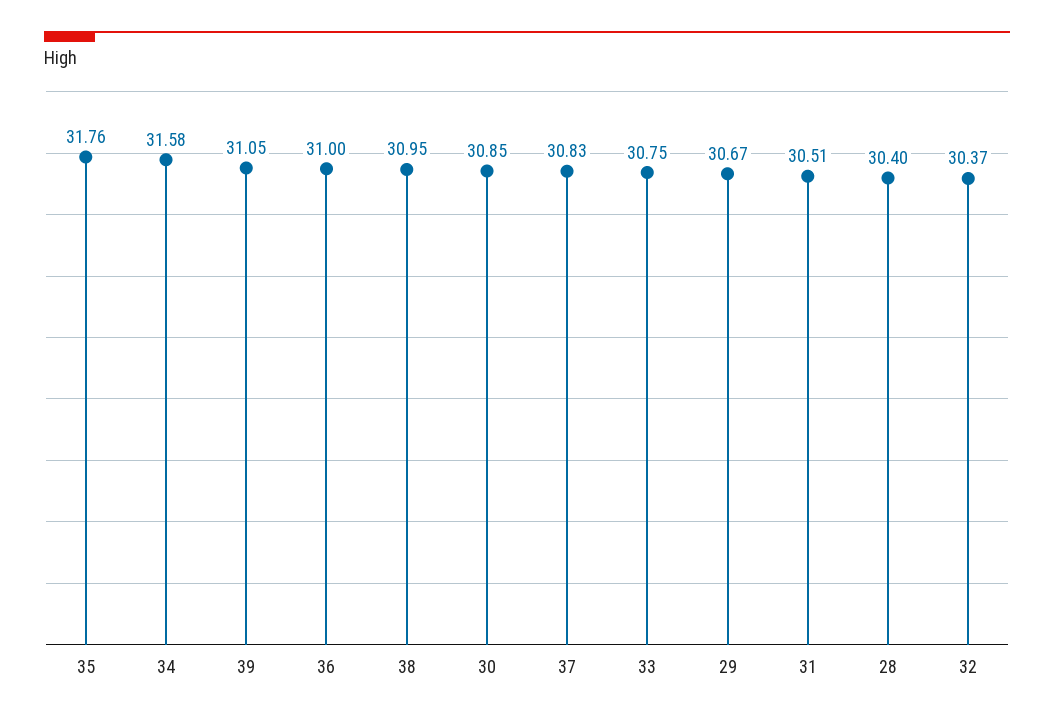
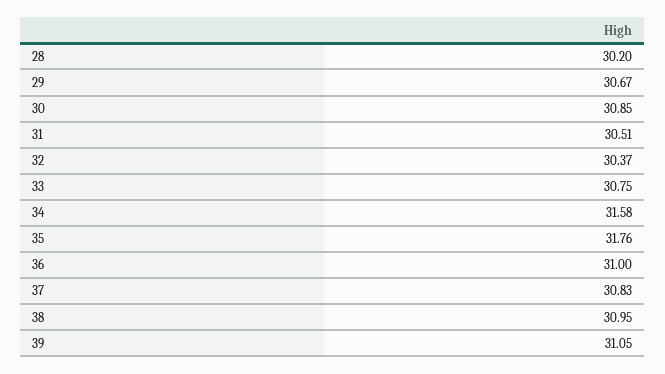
28: 30.4 -> 30.2

